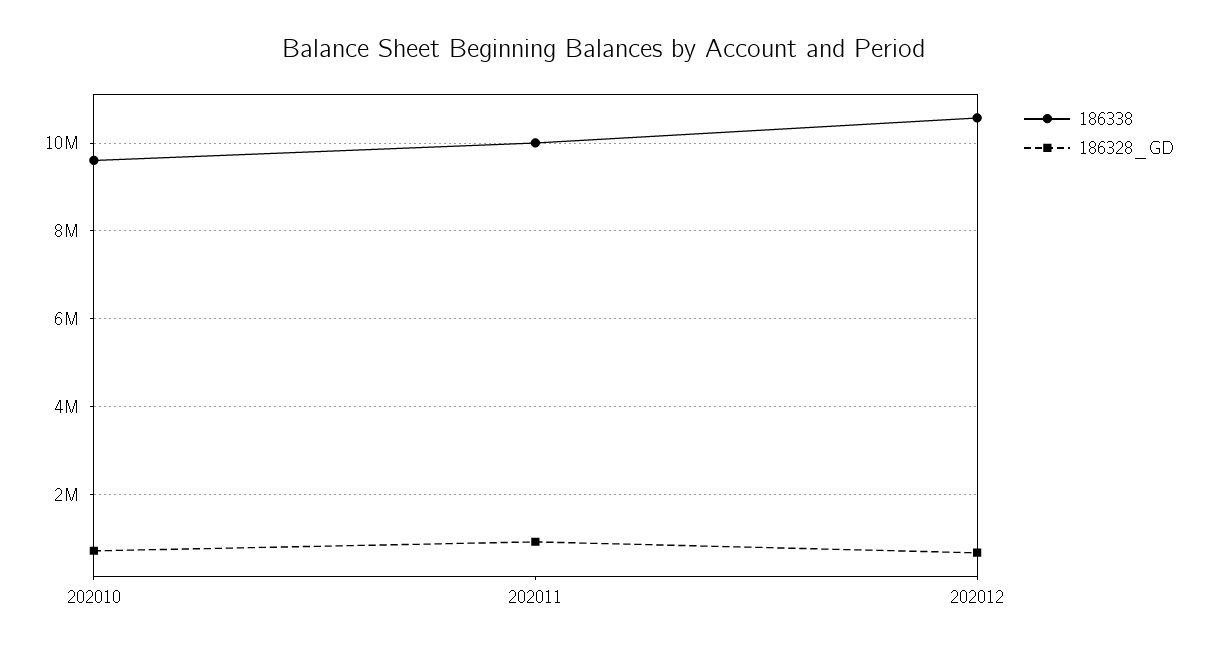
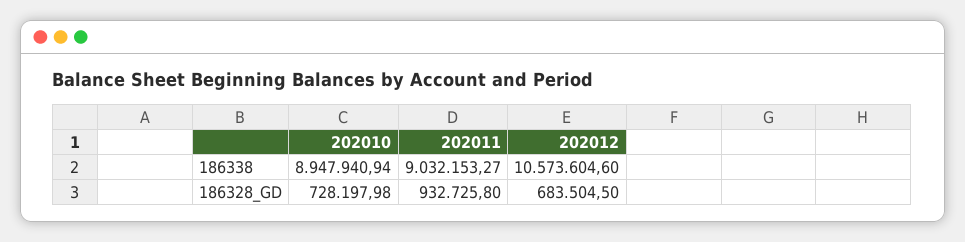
186338, 202010: 9600000 -> 8947940.94
186338, 202011: 10000000 -> 9032153.27

